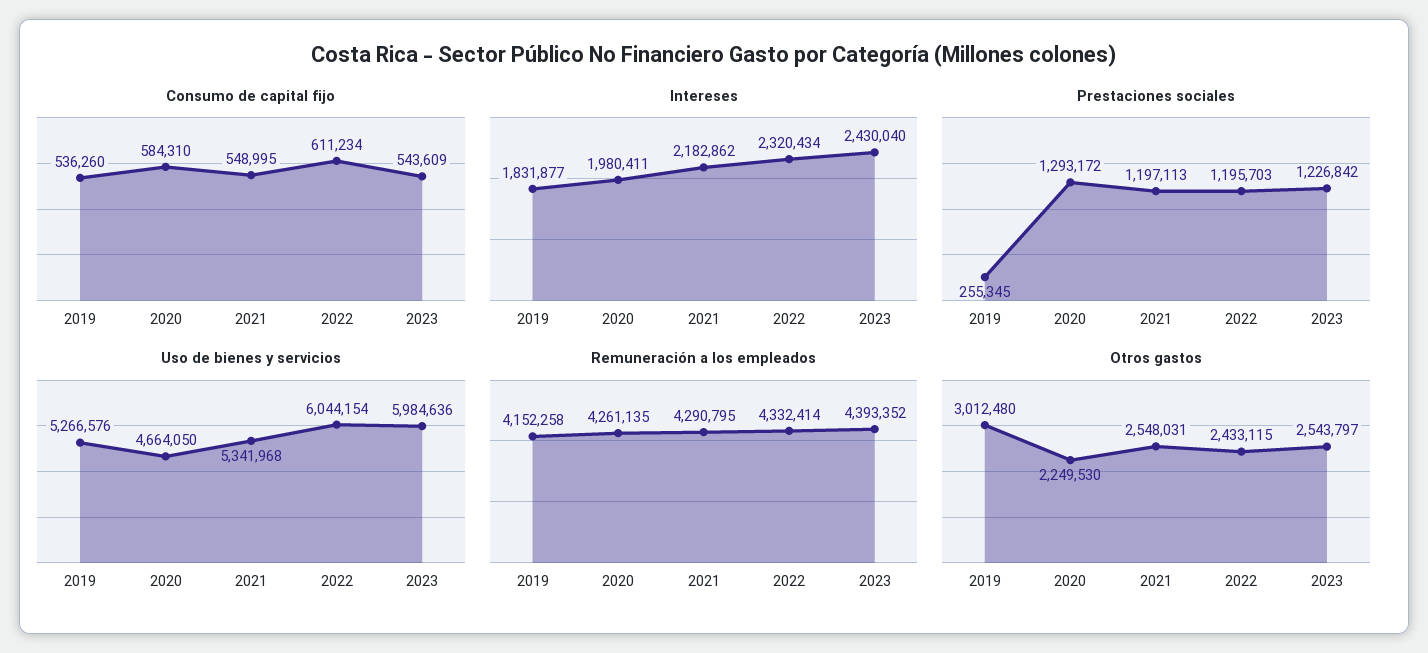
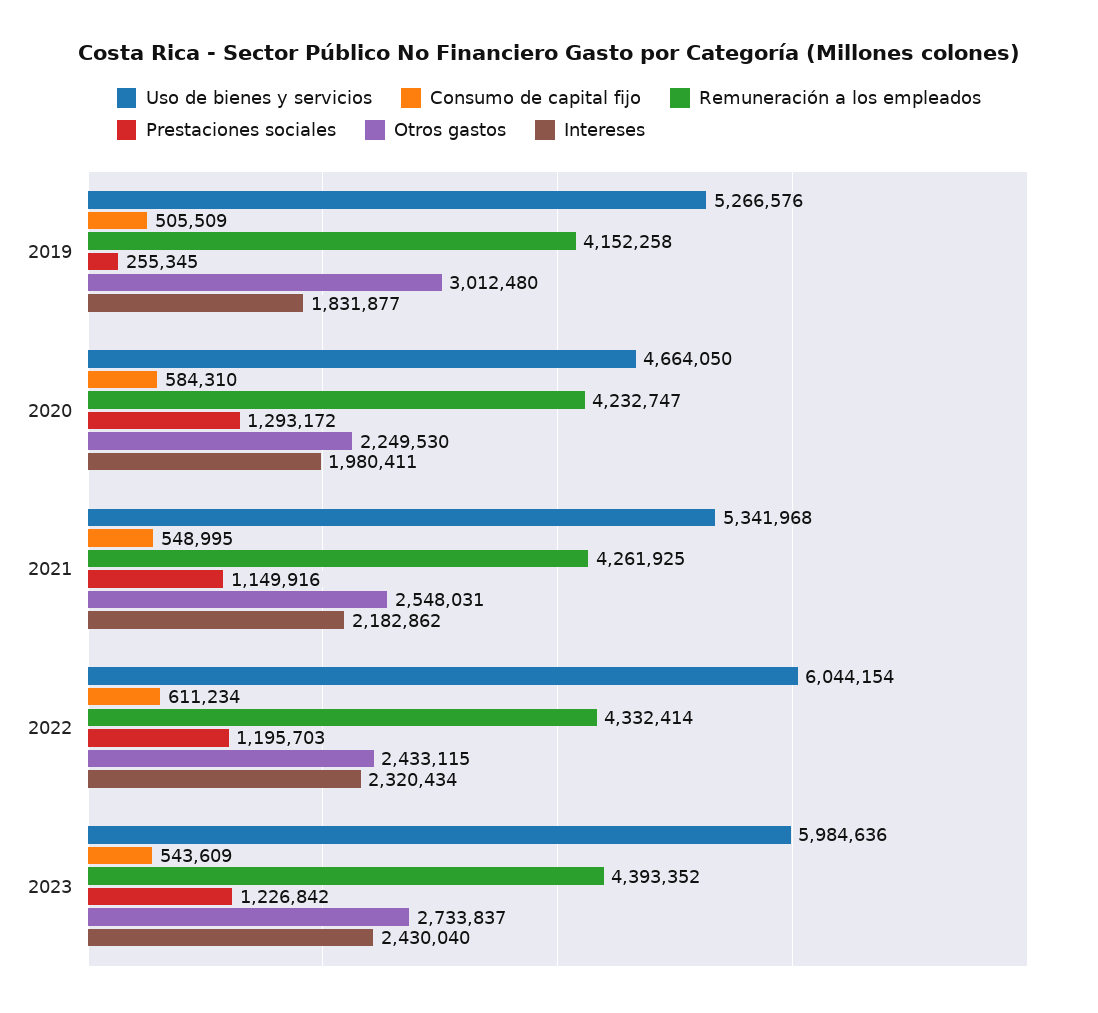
Consumo de capital fijo, 2019: 536260 -> 505509
Prestaciones sociales, 2021: 1197113 -> 1149916
Remuneración a los empleados, 2020: 4261135 -> 4232747
Remuneración a los empleados, 2021: 4290795 -> 4261925
Otros gastos, 2023: 2543797 -> 2733837

